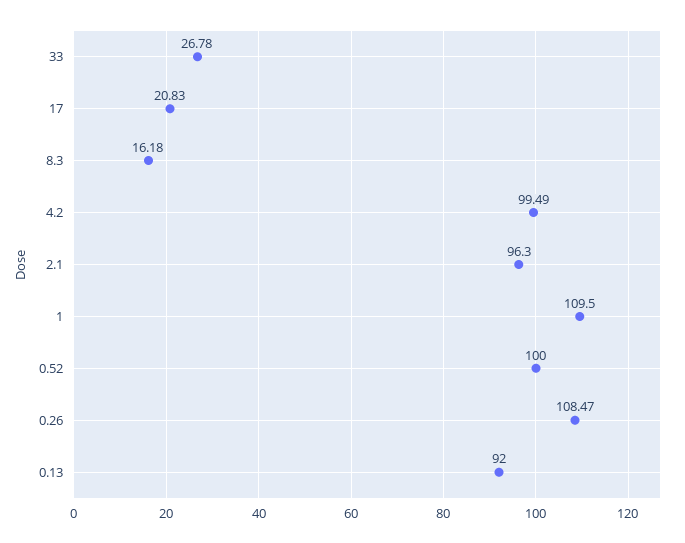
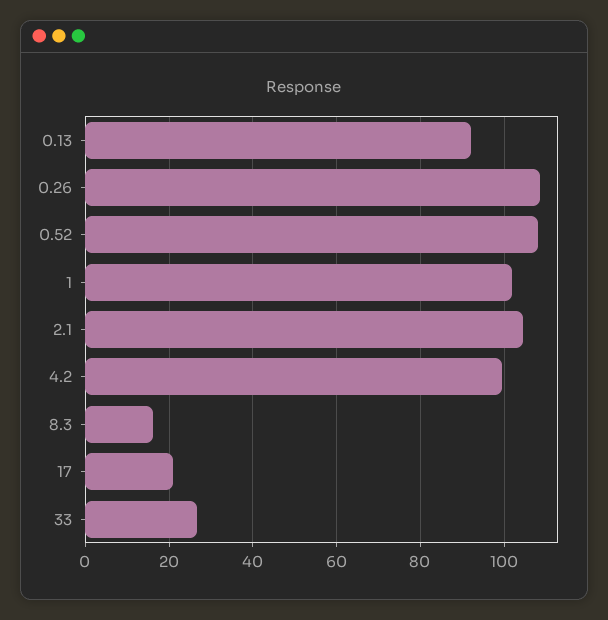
2.1: 96.3 -> 104
1: 109.5 -> 102
0.52: 100 -> 108

